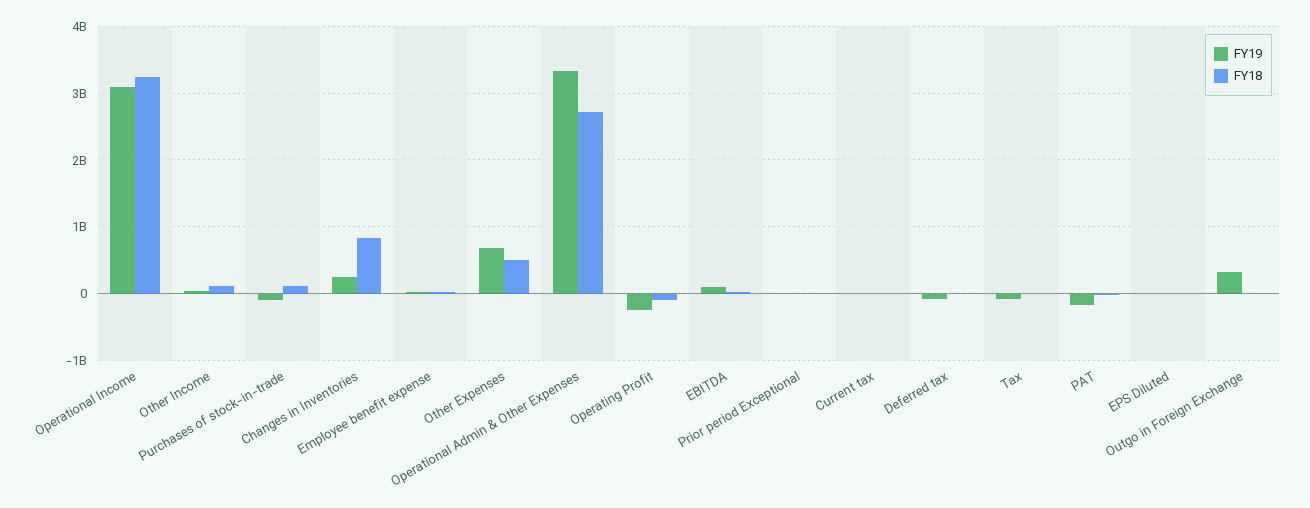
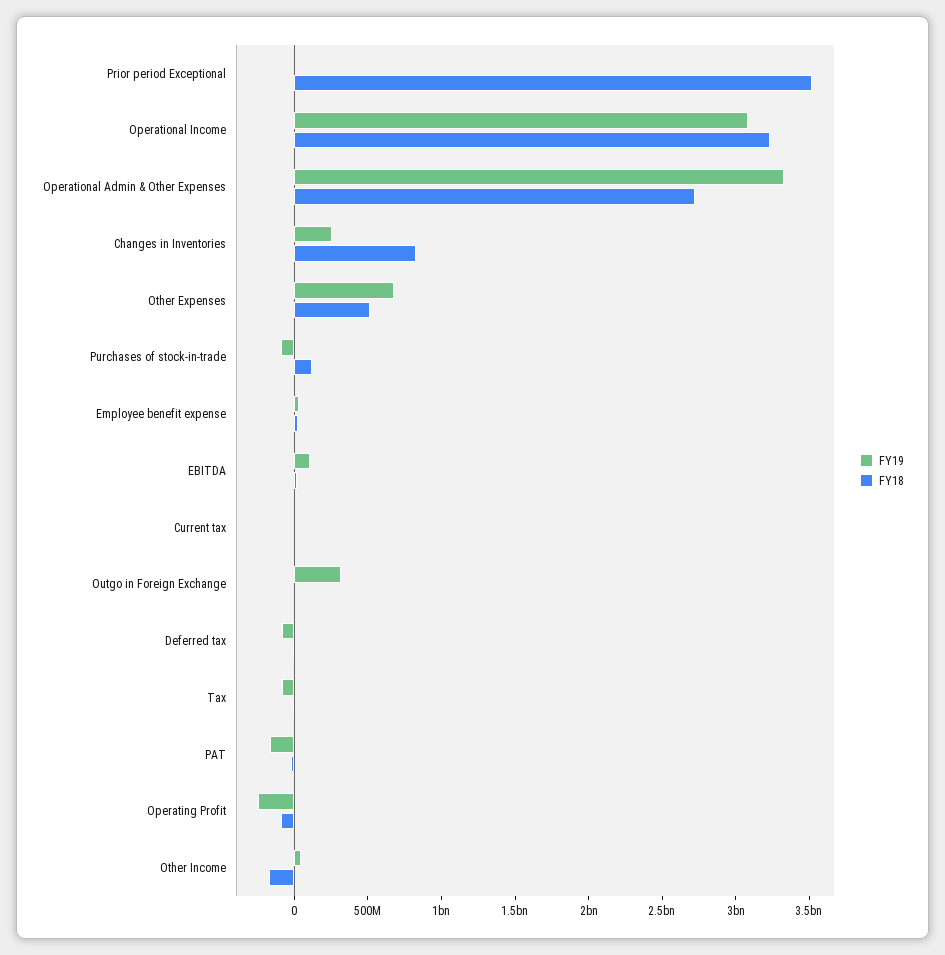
FY18, Other Income: 100000000 -> -200000000
FY18, Prior period Exceptional: 0 -> 3500000000
FY19, EPS Diluted: 0 -> none
FY18, EPS Diluted: 0 -> none

